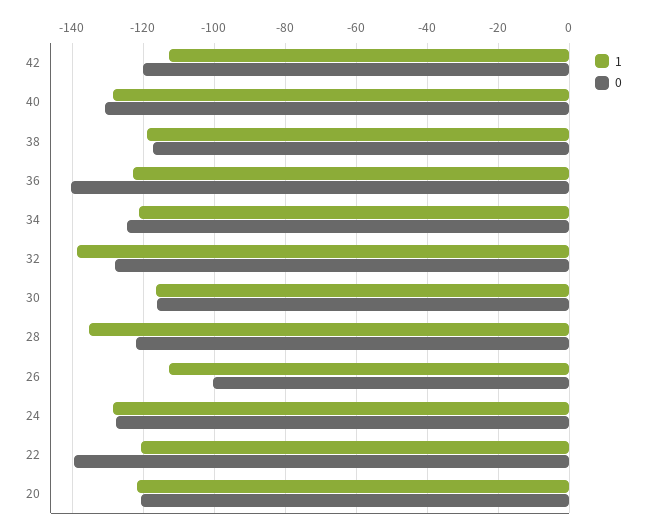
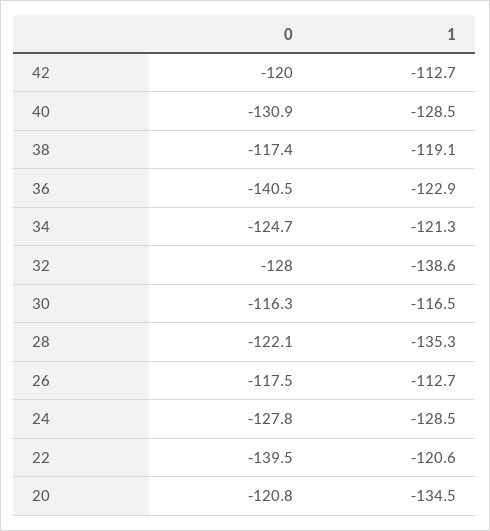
0, 26: -100 -> -117.5
1, 20: -122 -> -134.5

